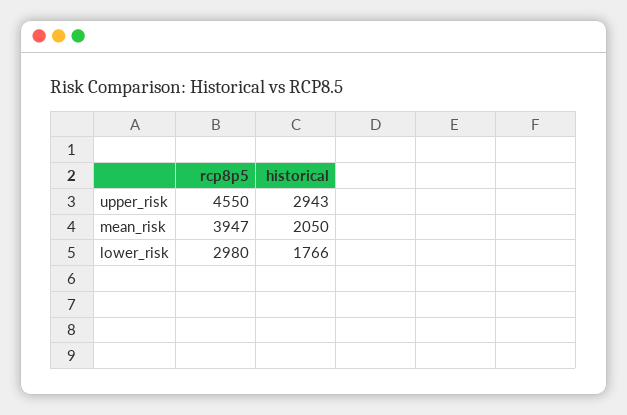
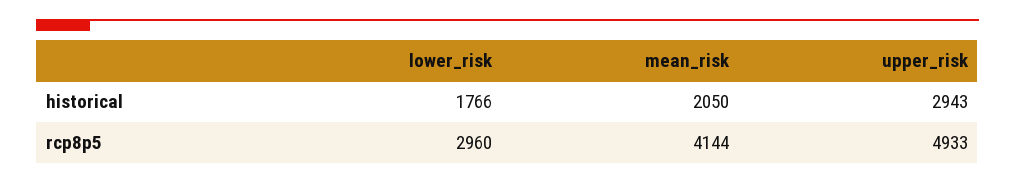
rcp8p5, upper_risk: 4550 -> 4933
rcp8p5, mean_risk: 3947 -> 4144
rcp8p5, lower_risk: 2980 -> 2960

